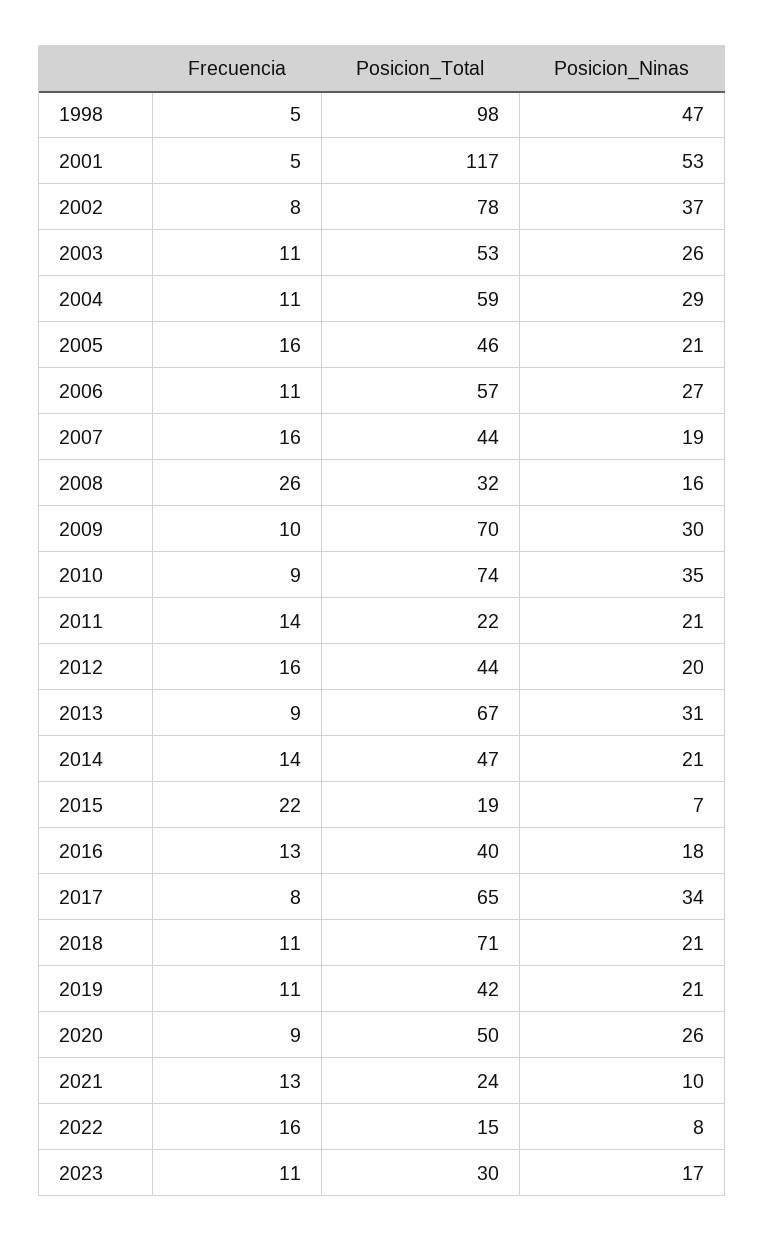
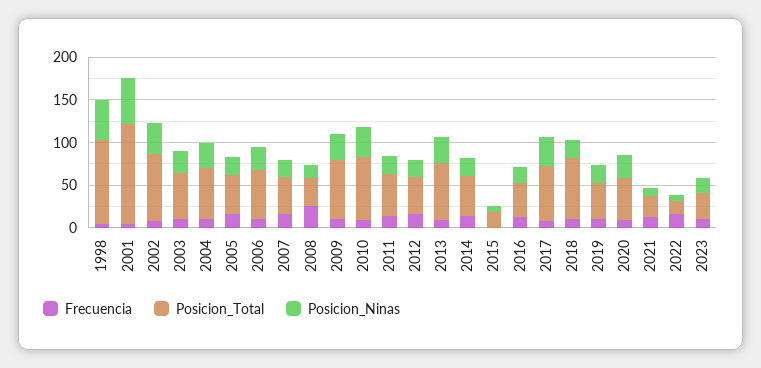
Posicion_Total, 2011: 22 -> 50
Frecuencia, 2015: 22 -> 0

